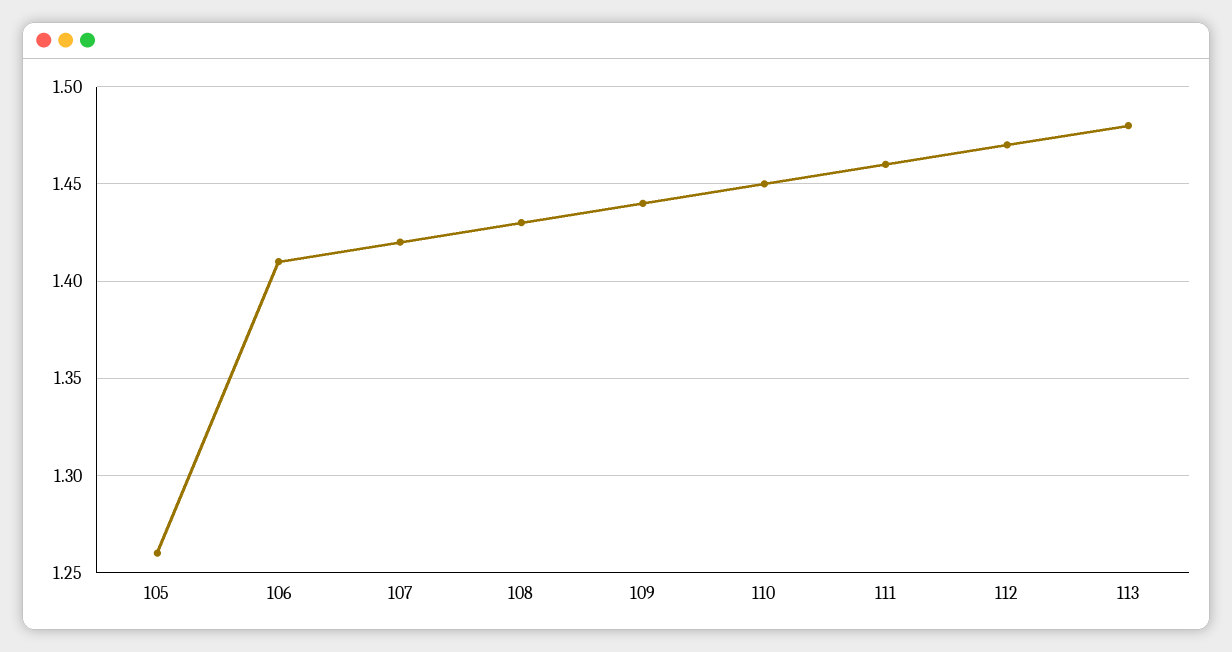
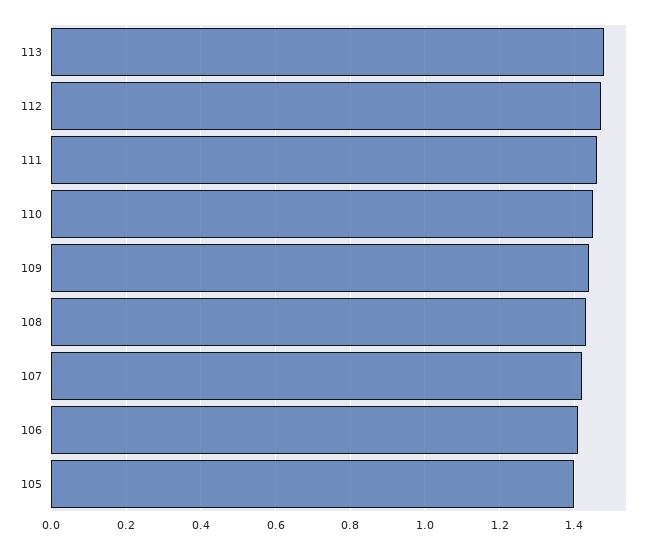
105: 1.26 -> 1.4

